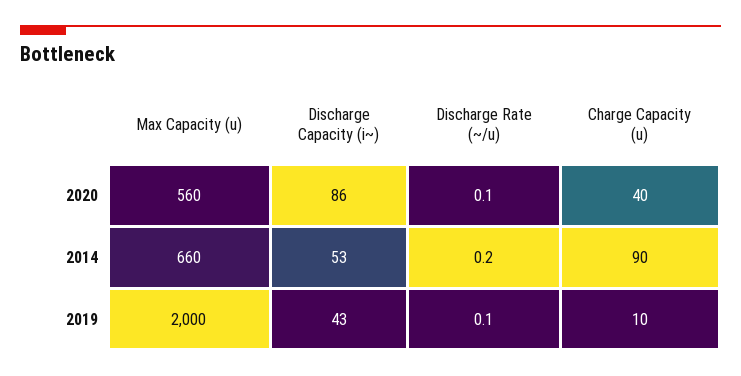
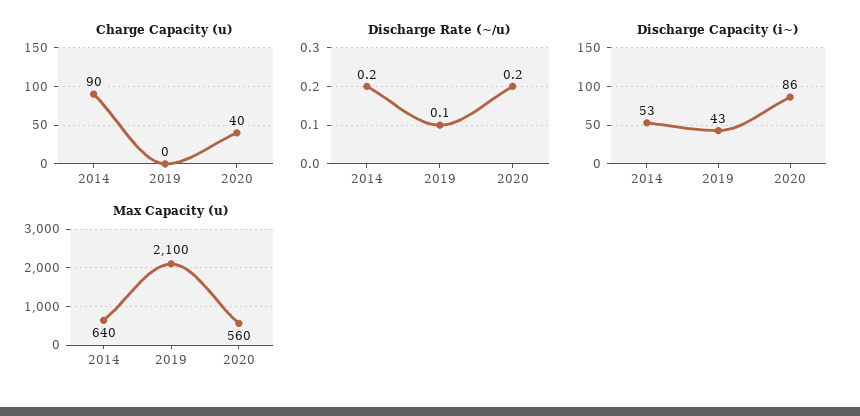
Discharge Rate (~/u), 2020: 0.1 -> 0.2
Max Capacity (u), 2014: 660 -> 640
Max Capacity (u), 2019: 2000 -> 2100
Charge Capacity (u), 2019: 10 -> 0

